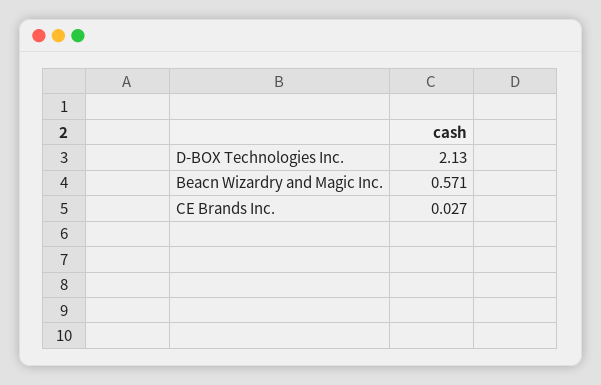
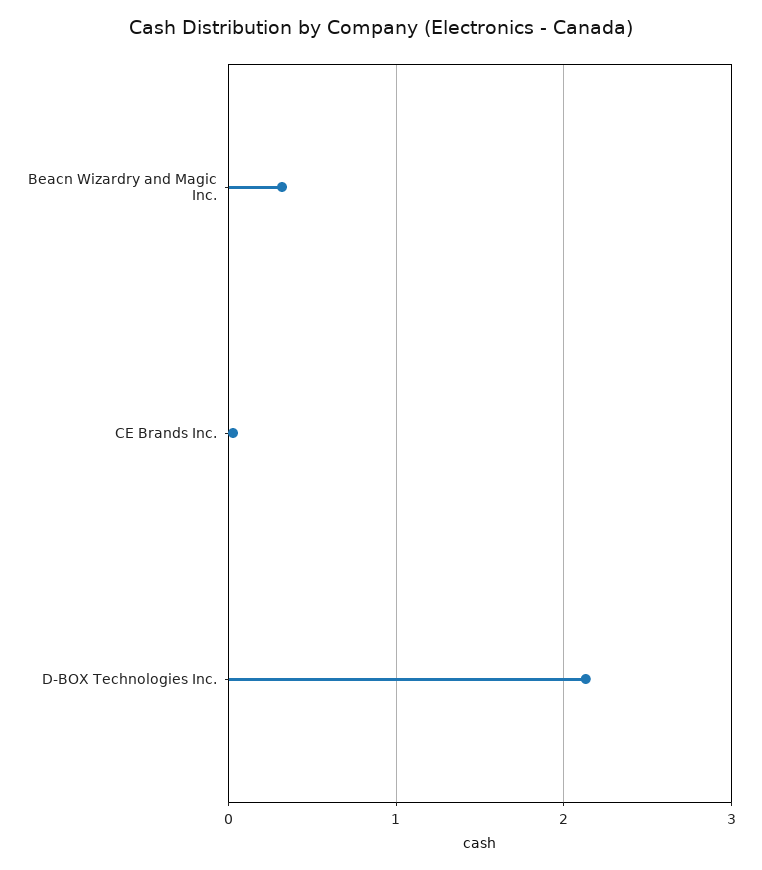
Beacn Wizardry and Magic Inc.: 0.571 -> 0.3

